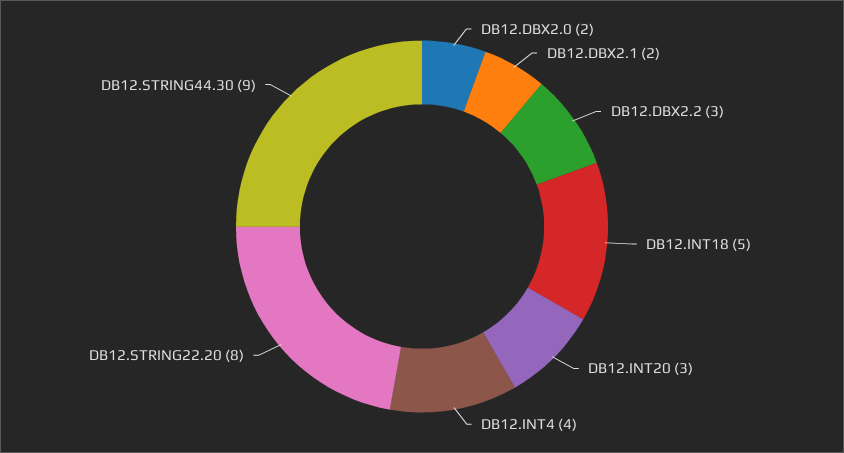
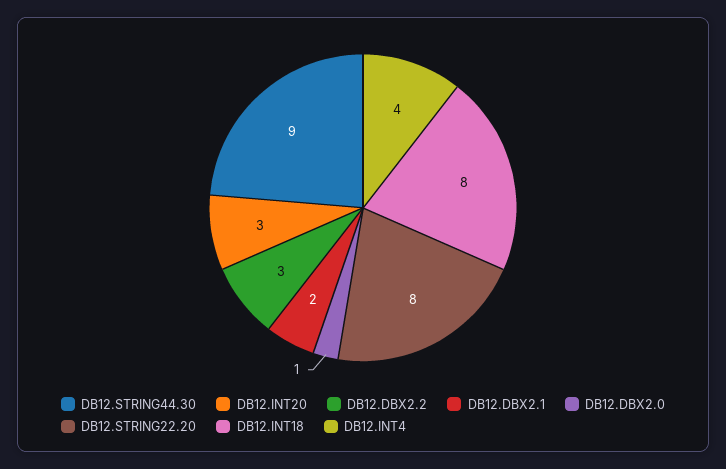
DB12.DBX2.0: 2 -> 1
DB12.INT18: 5 -> 8

